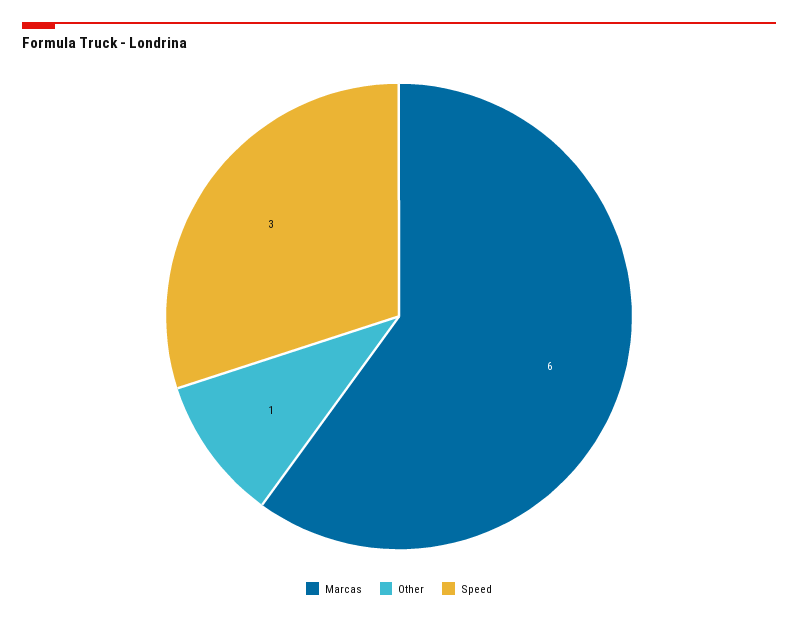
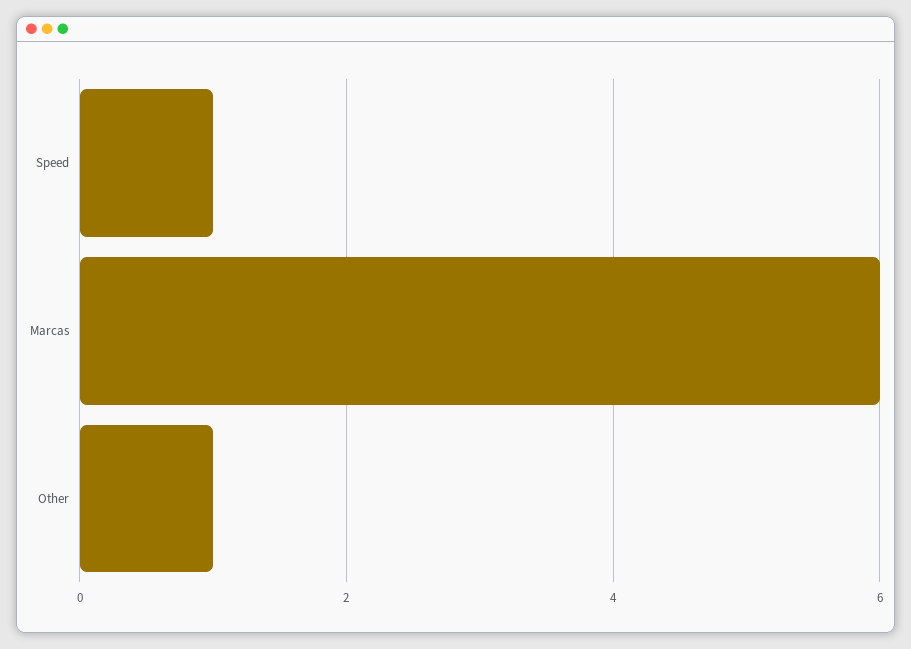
Speed: 3 -> 1

